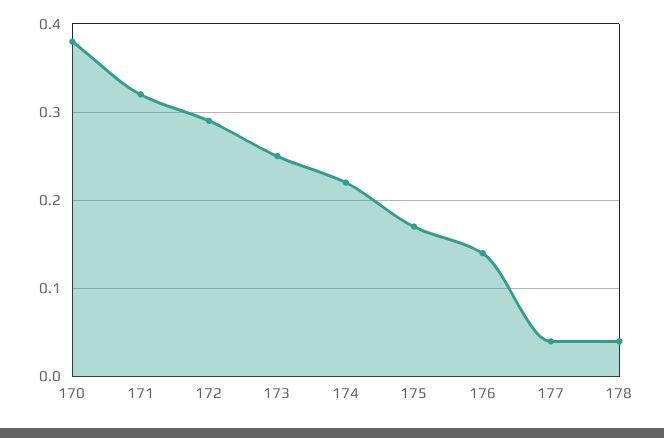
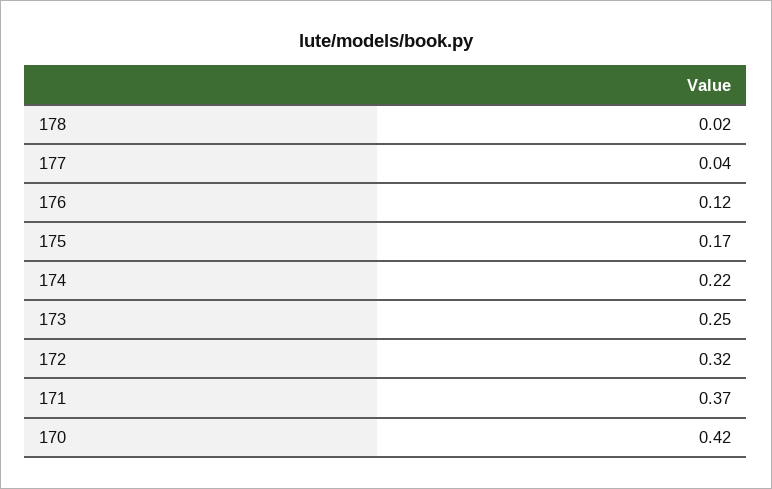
170: 0.38 -> 0.42
171: 0.32 -> 0.37
172: 0.29 -> 0.32
176: 0.14 -> 0.12
178: 0.04 -> 0.02

